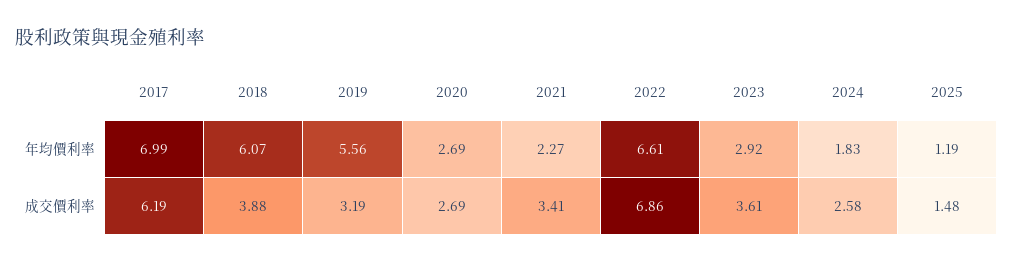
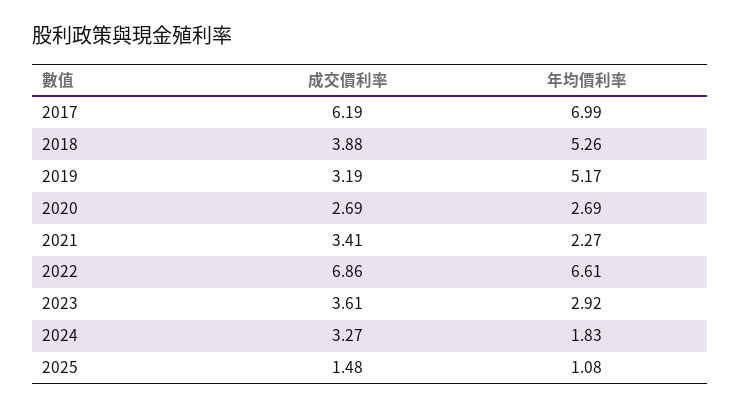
2018, 年均價利率: 6.07 -> 5.26
2019, 年均價利率: 5.56 -> 5.17
2025, 年均價利率: 1.19 -> 1.08
2024, 成交價利率: 2.58 -> 3.27

